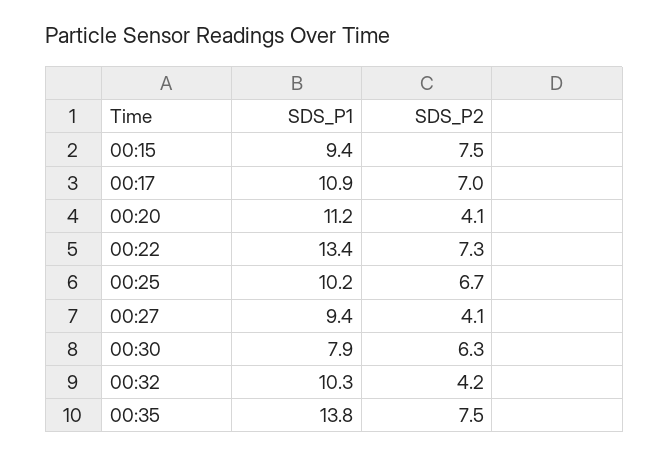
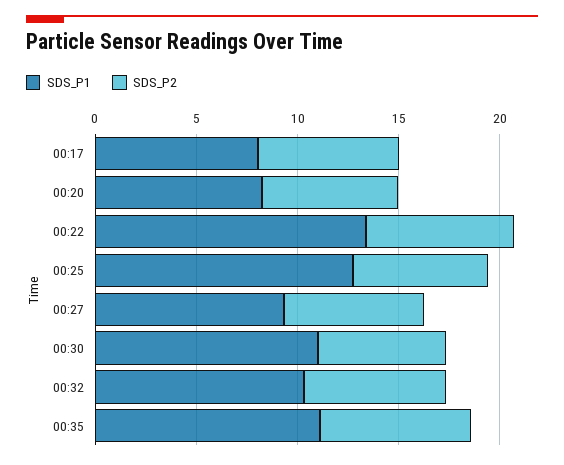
SDS_P1, 00:15: 9.4 -> none
SDS_P2, 00:15: 7.5 -> none
SDS_P1, 00:17: 10.9 -> 8
SDS_P1, 00:20: 11.2 -> 8
SDS_P2, 00:20: 4.1 -> 7
SDS_P1, 00:25: 10.2 -> 13
SDS_P2, 00:27: 4.1 -> 7
SDS_P1, 00:30: 7.9 -> 11
SDS_P2, 00:32: 4.2 -> 7
SDS_P1, 00:35: 13.8 -> 11

